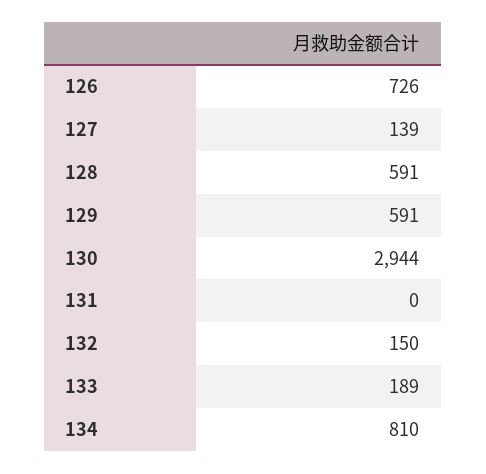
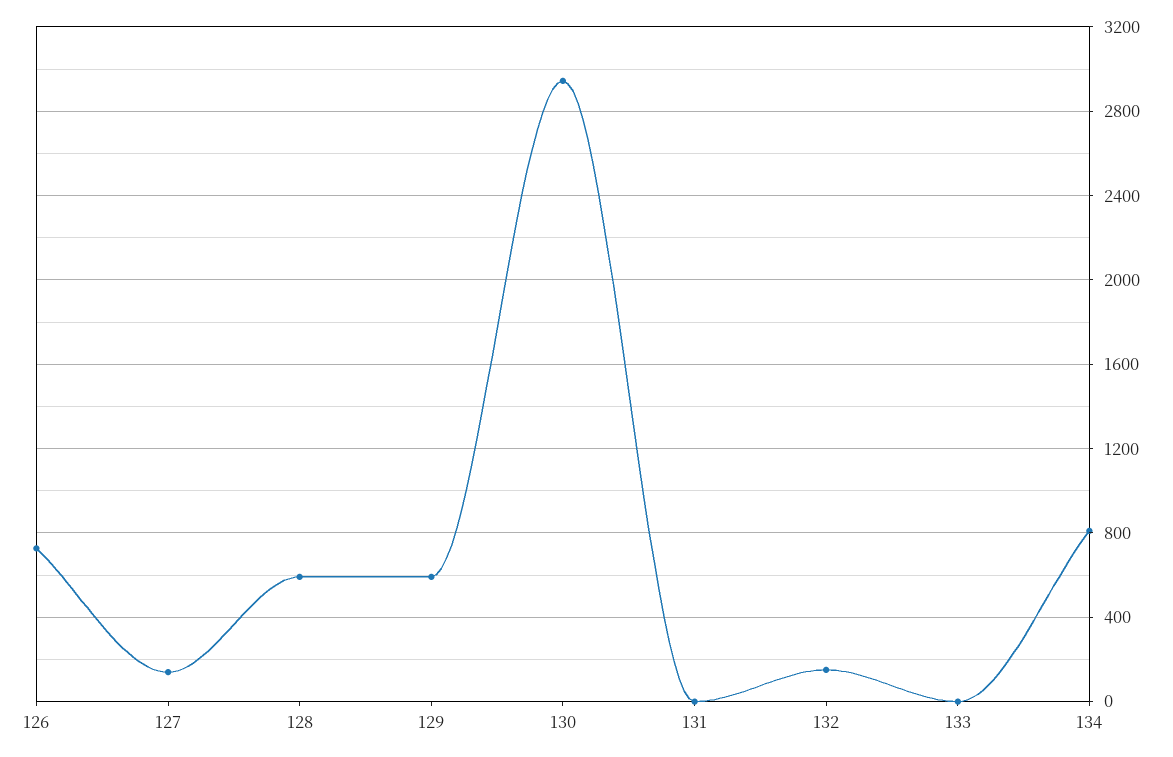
133: 189 -> 0

